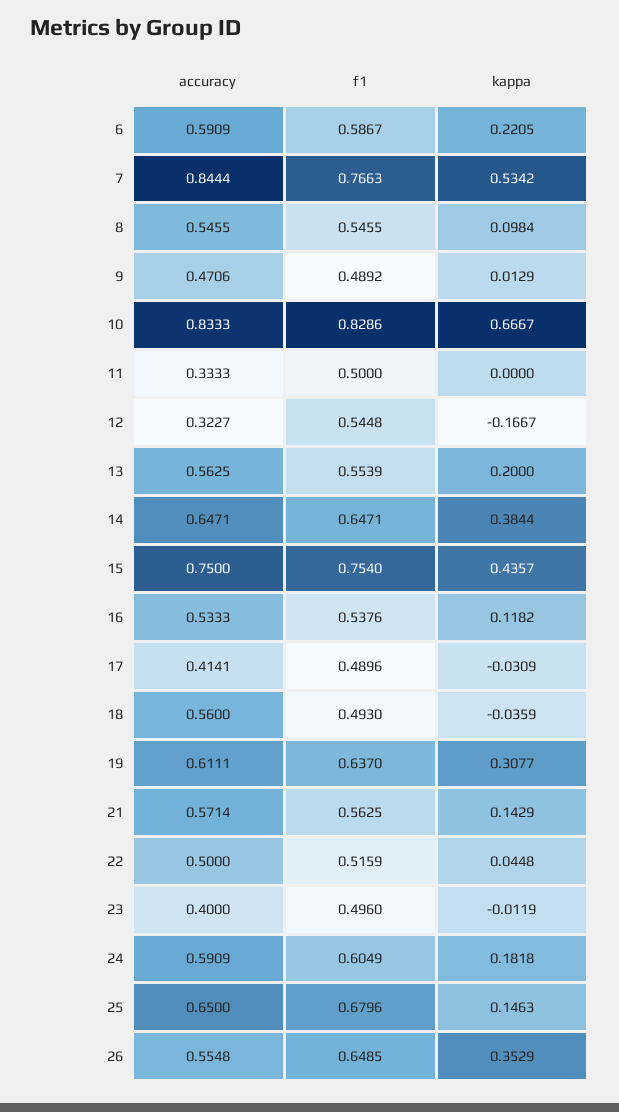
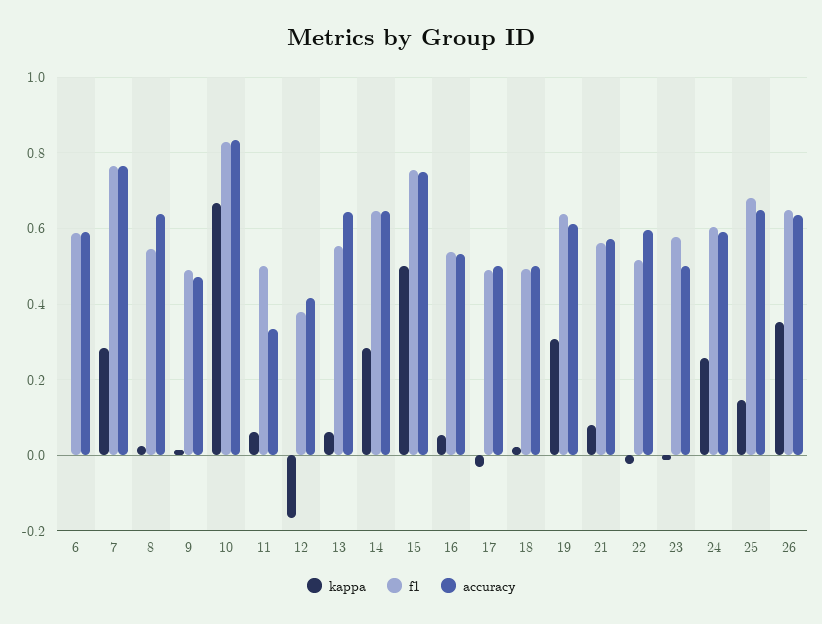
kappa, 6: 0.2205 -> 0
accuracy, 7: 0.8444 -> 0.76
kappa, 7: 0.5342 -> 0.28
accuracy, 8: 0.5455 -> 0.64
kappa, 8: 0.0984 -> 0.02
kappa, 11: 0 -> 0.06
accuracy, 12: 0.3227 -> 0.42
f1, 12: 0.5448 -> 0.38
accuracy, 13: 0.5625 -> 0.64
kappa, 13: 0.2 -> 0.06
kappa, 14: 0.3844 -> 0.28
kappa, 15: 0.4357 -> 0.5
kappa, 16: 0.1182 -> 0.06
accuracy, 17: 0.4141 -> 0.5
accuracy, 18: 0.56 -> 0.5
kappa, 18: -0.0359 -> 0.02
kappa, 21: 0.1429 -> 0.08
accuracy, 22: 0.5 -> 0.6
kappa, 22: 0.0448 -> -0.02
accuracy, 23: 0.4 -> 0.5
f1, 23: 0.496 -> 0.58
kappa, 24: 0.1818 -> 0.26
accuracy, 26: 0.5548 -> 0.64

